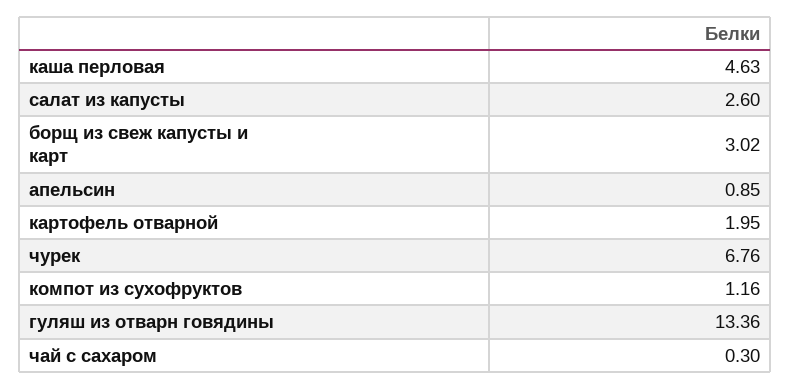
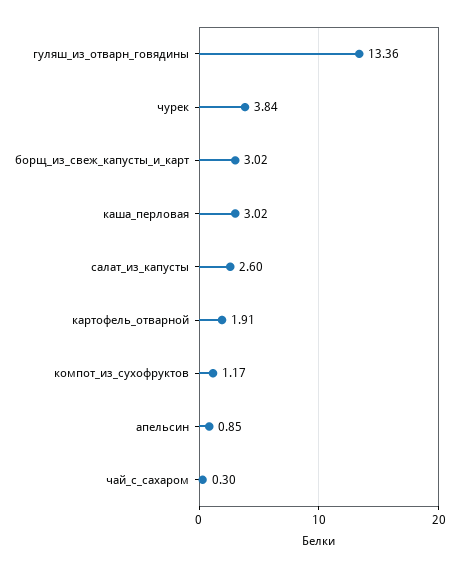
каша перловая: 4.63 -> 3.02
картофель отварной: 1.95 -> 1.91
чурек: 6.76 -> 3.84
компот из сухофруктов: 1.16 -> 1.17

